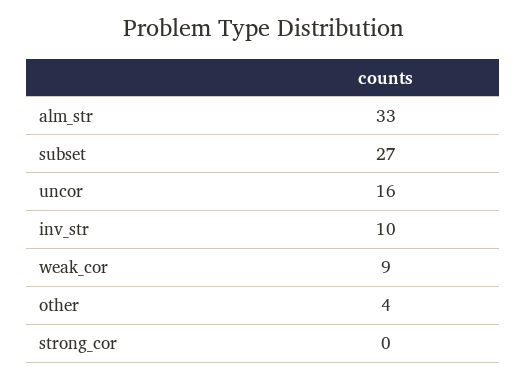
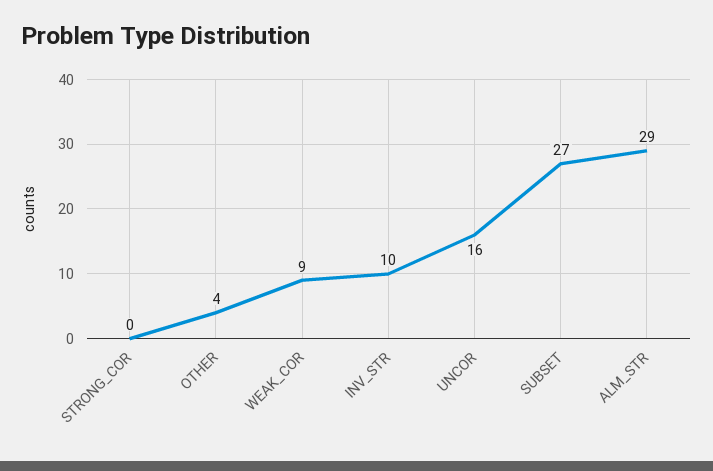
alm_str: 33 -> 29

